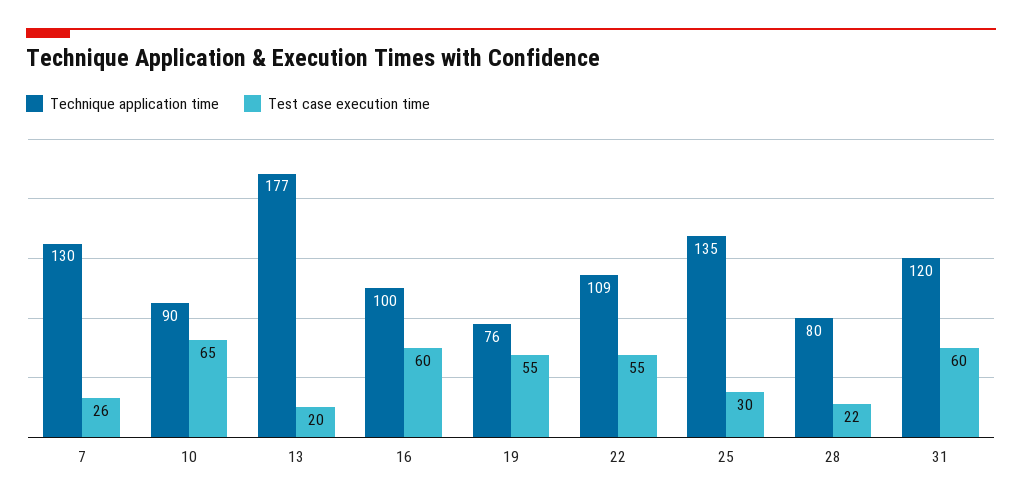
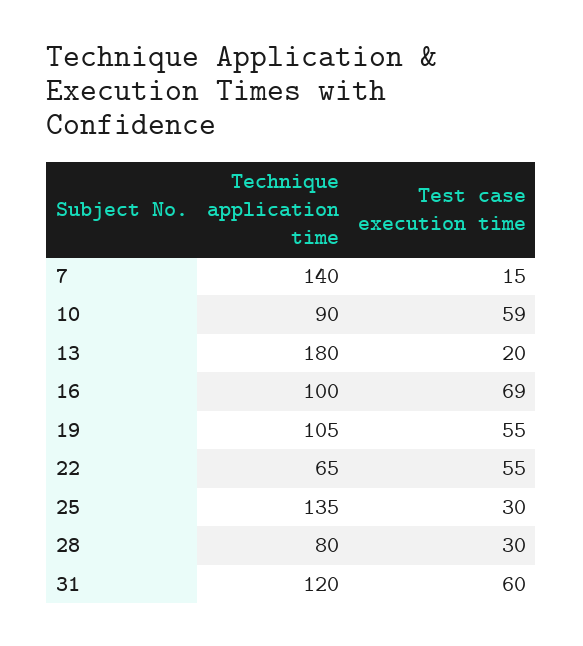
Technique application time, 7: 130 -> 140
Test case execution time, 7: 26 -> 15
Test case execution time, 10: 65 -> 59
Technique application time, 13: 177 -> 180
Test case execution time, 16: 60 -> 69
Technique application time, 19: 76 -> 105
Technique application time, 22: 109 -> 65
Test case execution time, 28: 22 -> 30

